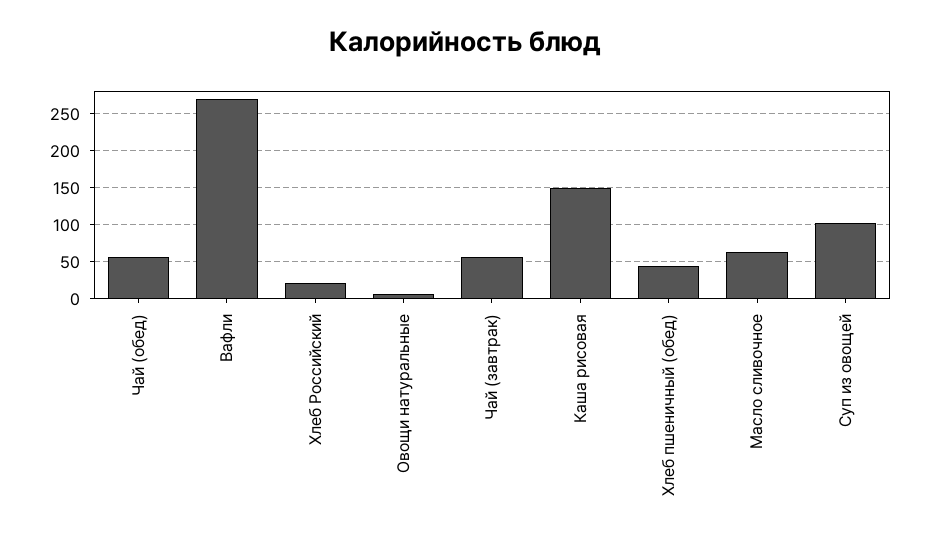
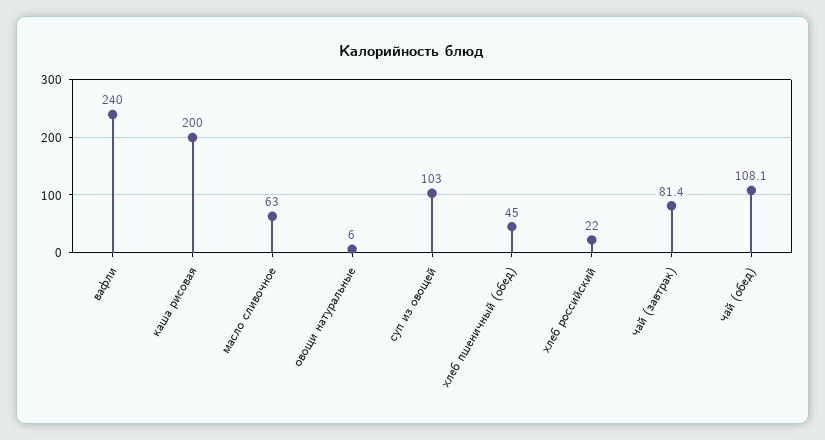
Чай (обед): 60 -> 108.1
Вафли: 270 -> 240
Чай (завтрак): 60 -> 81.4
Каша рисовая: 150 -> 200

